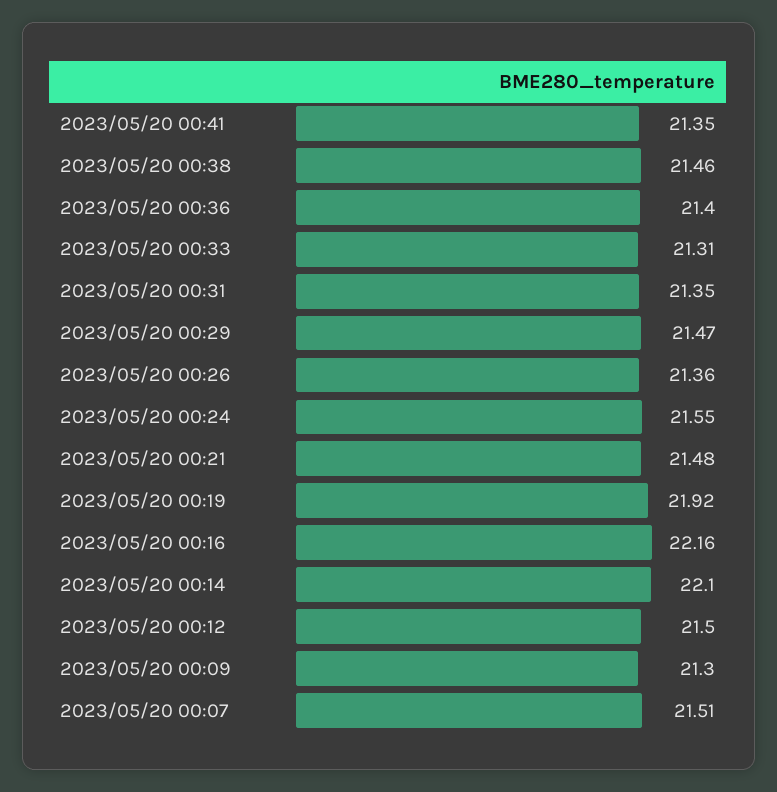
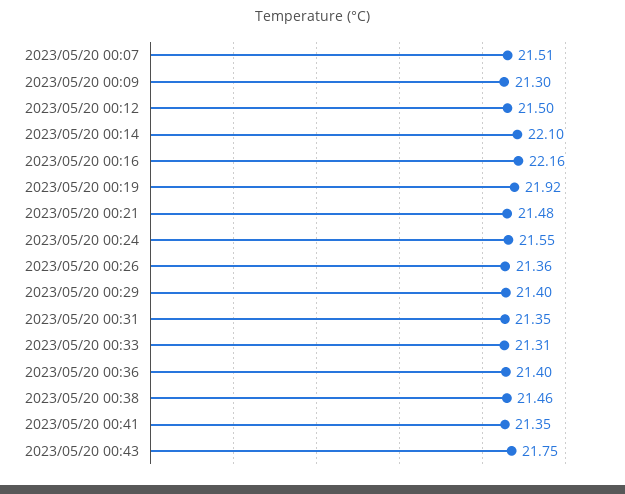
2023/05/20 00:29: 21.47 -> 21.4
2023/05/20 00:43: none -> 21.75

